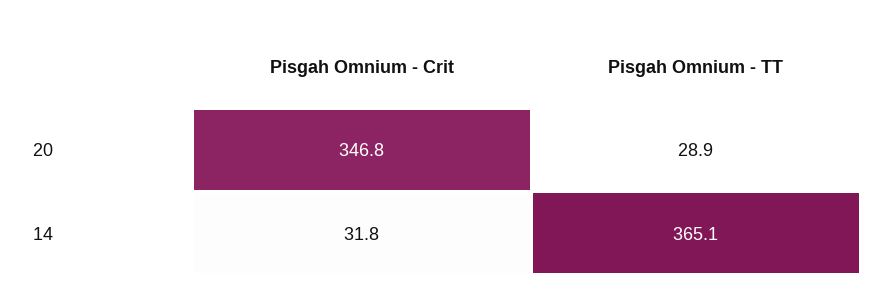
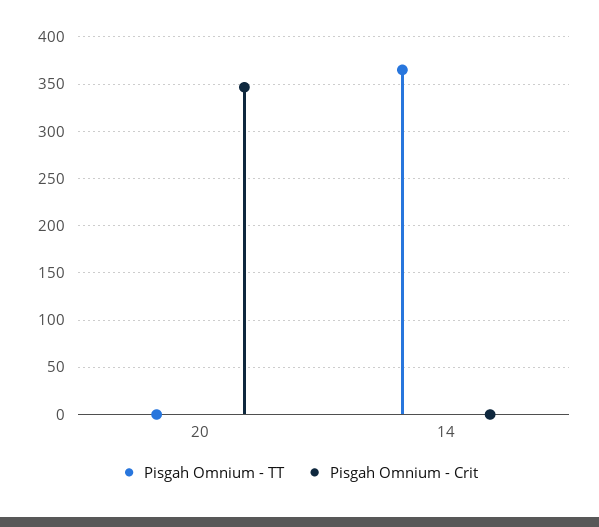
Pisgah Omnium - TT, 20: 28.9 -> 0
Pisgah Omnium - Crit, 14: 31.8 -> 0

